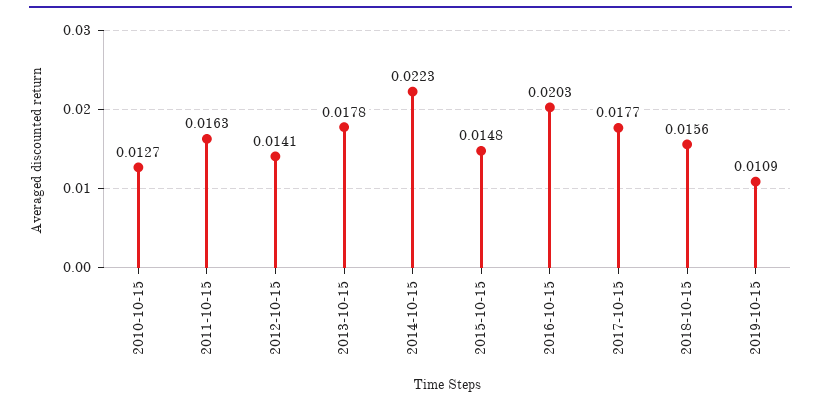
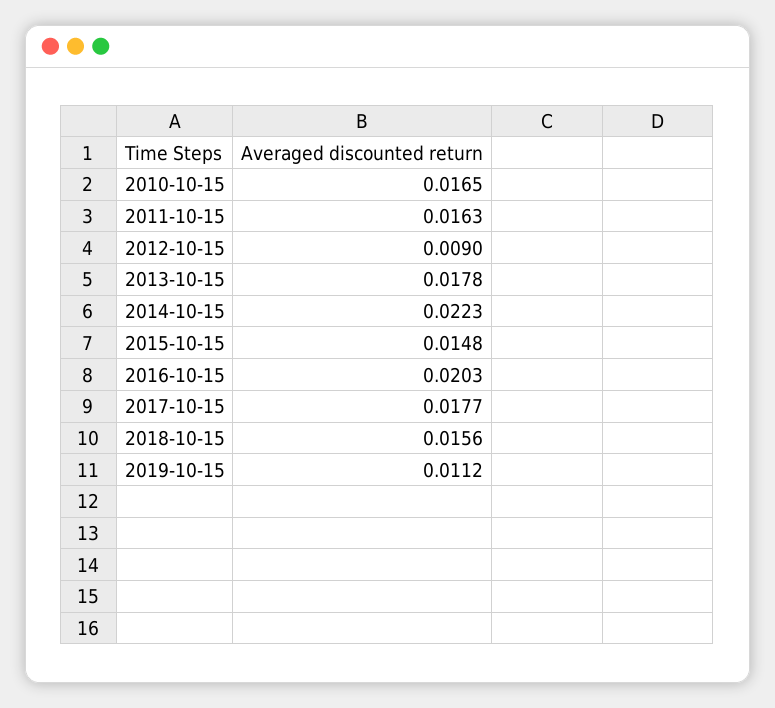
2010-10-15: 0.0127 -> 0.0165
2012-10-15: 0.0141 -> 0.009
2019-10-15: 0.0109 -> 0.0112

